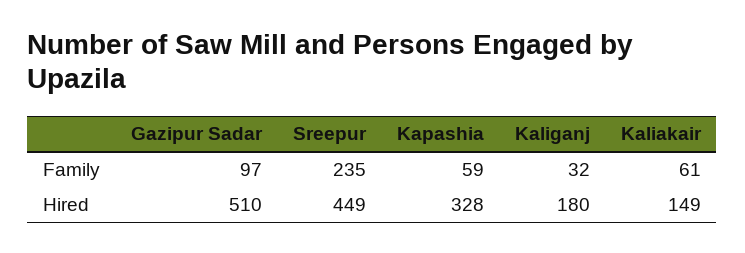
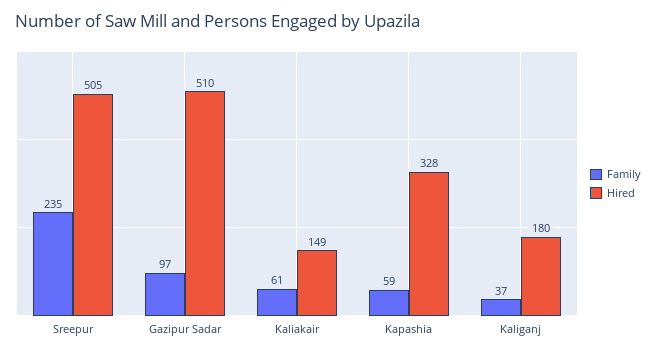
Family, Kaliganj: 32 -> 37
Hired, Sreepur: 449 -> 505

